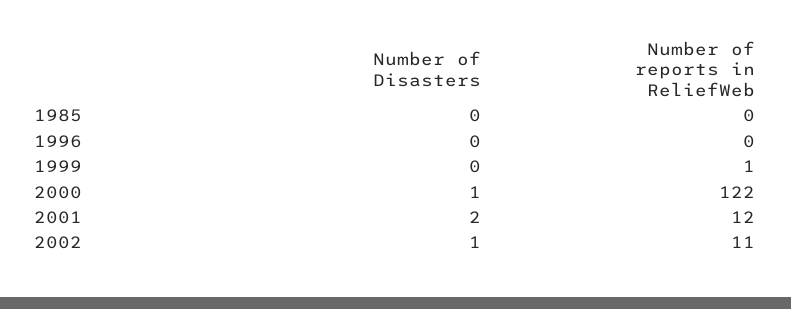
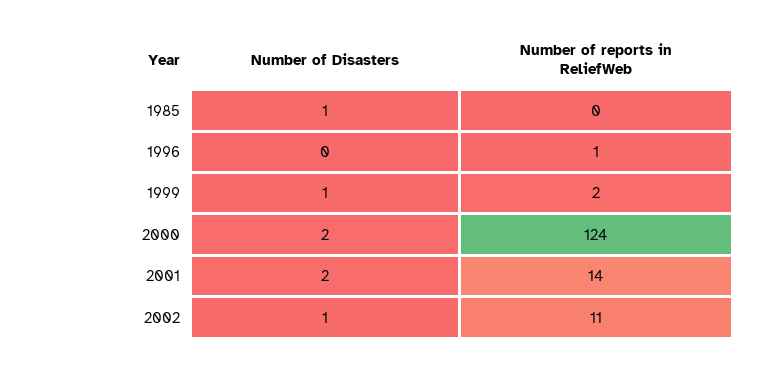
Number of Disasters, 1985: 0 -> 1
Number of reports in ReliefWeb, 1996: 0 -> 1
Number of Disasters, 1999: 0 -> 1
Number of reports in ReliefWeb, 1999: 1 -> 2
Number of Disasters, 2000: 1 -> 2
Number of reports in ReliefWeb, 2000: 122 -> 124
Number of reports in ReliefWeb, 2001: 12 -> 14

